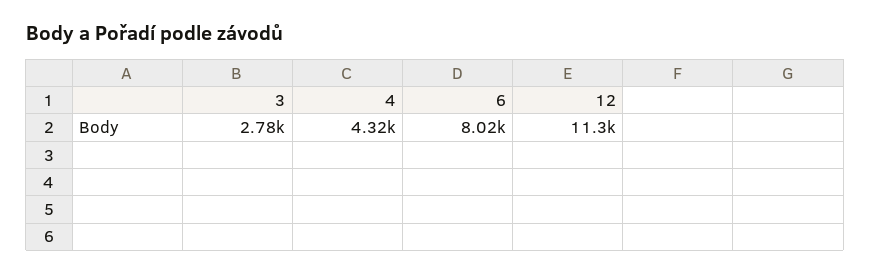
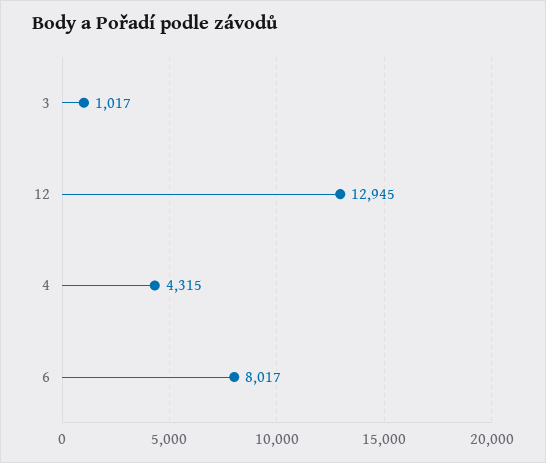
3: 2780 -> 1017
12: 11300 -> 12945

